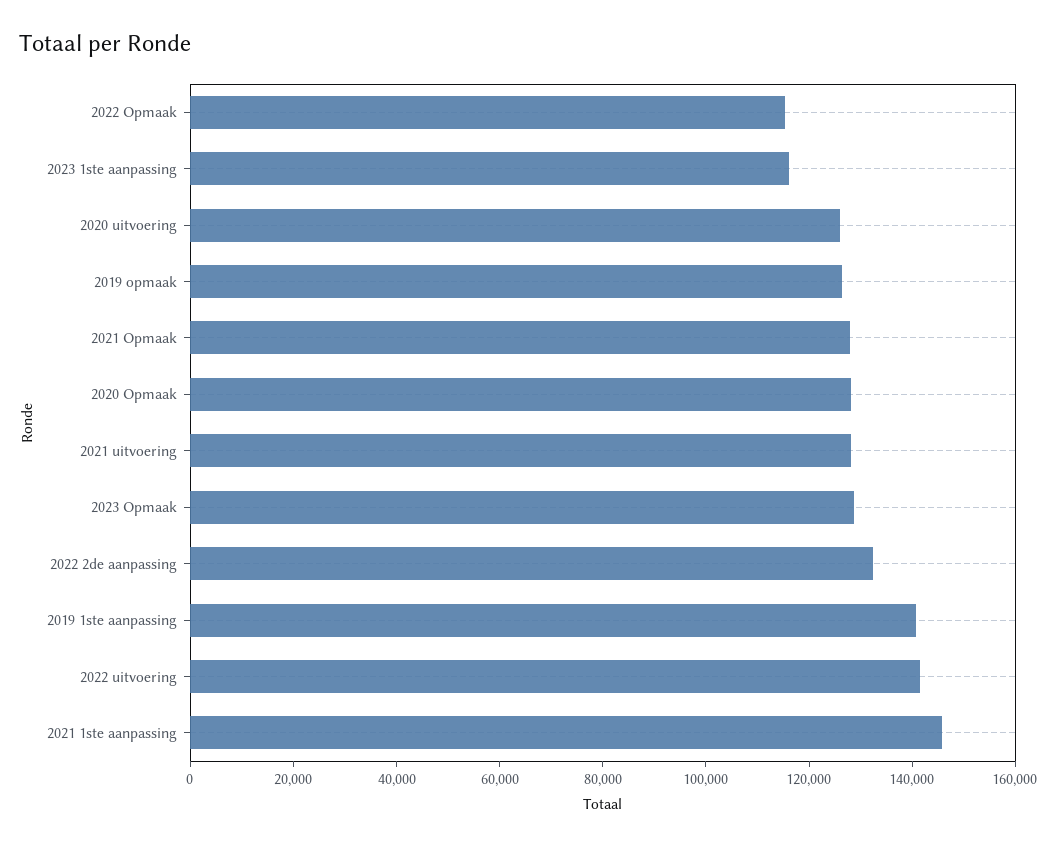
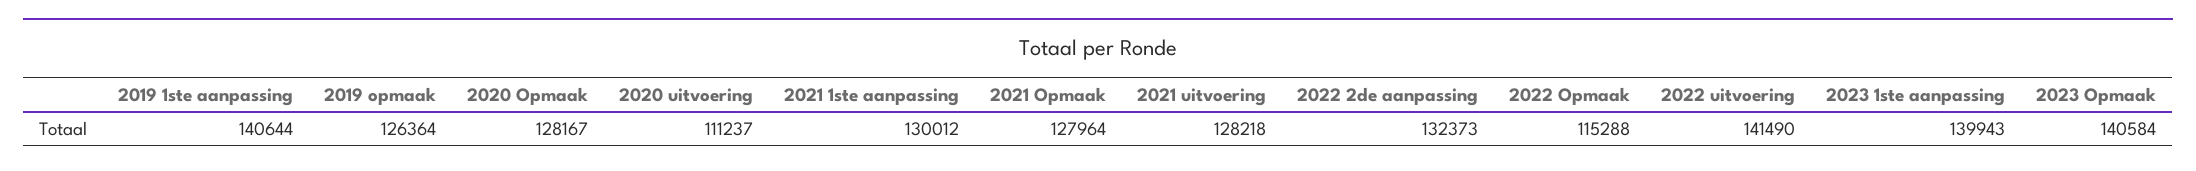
2023 1ste aanpassing: 115000 -> 139943
2020 uitvoering: 125000 -> 111237
2023 Opmaak: 130000 -> 140584
2021 1ste aanpassing: 145000 -> 130012

